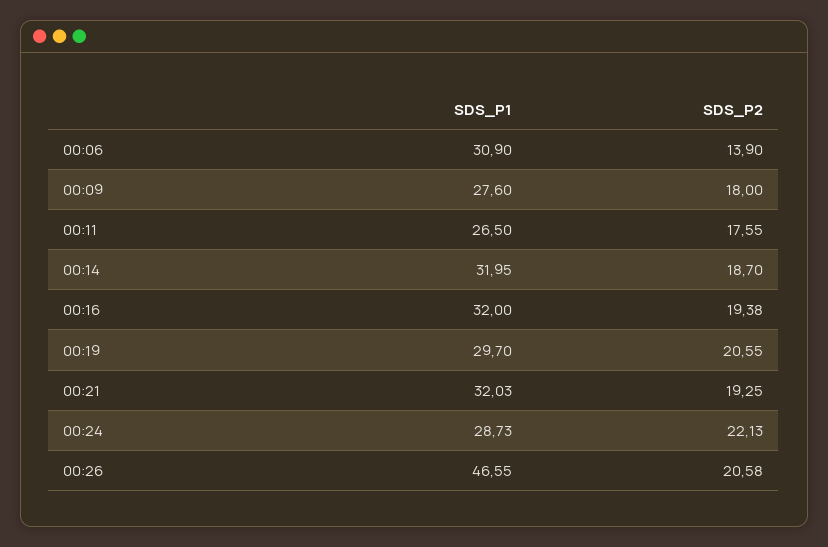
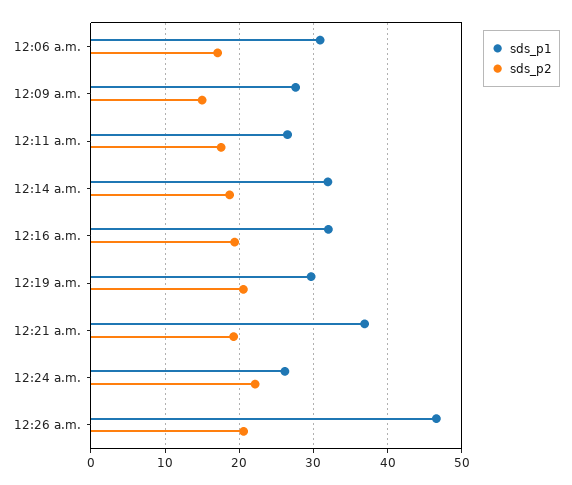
SDS_P2, 00:06: 13.9 -> 17
SDS_P2, 00:09: 18 -> 15
SDS_P1, 00:21: 32.03 -> 37
SDS_P1, 00:24: 28.73 -> 26

